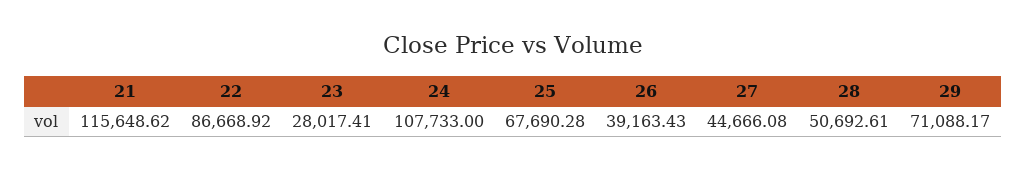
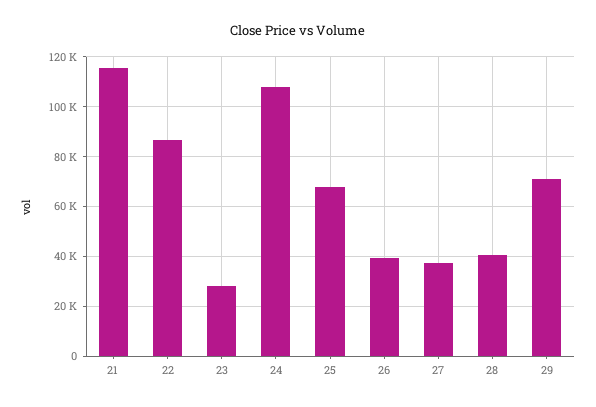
27: 44666.08 -> 37500
28: 50692.61 -> 40000

